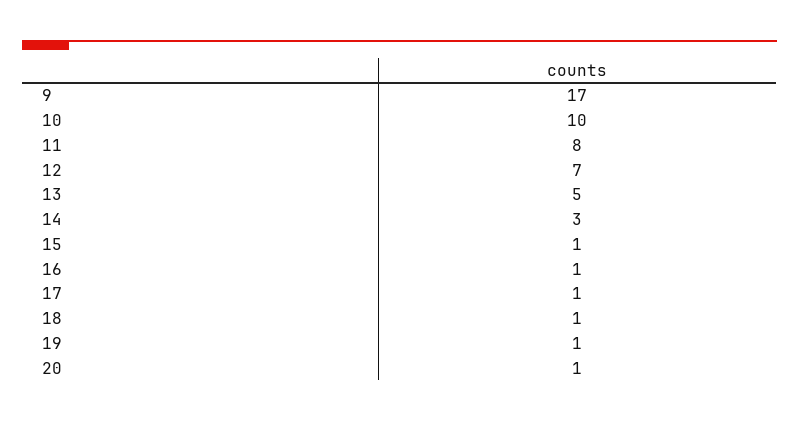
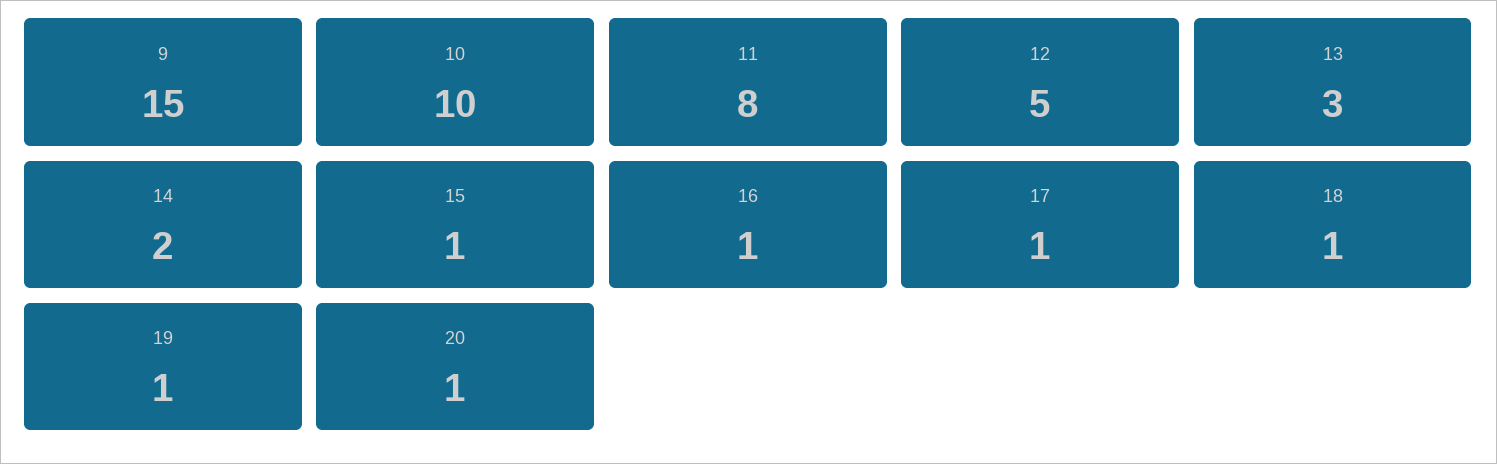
9: 17 -> 15
12: 7 -> 5
13: 5 -> 3
14: 3 -> 2

